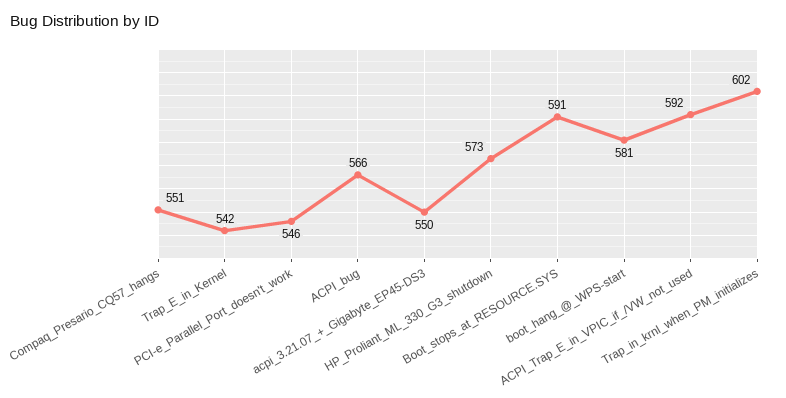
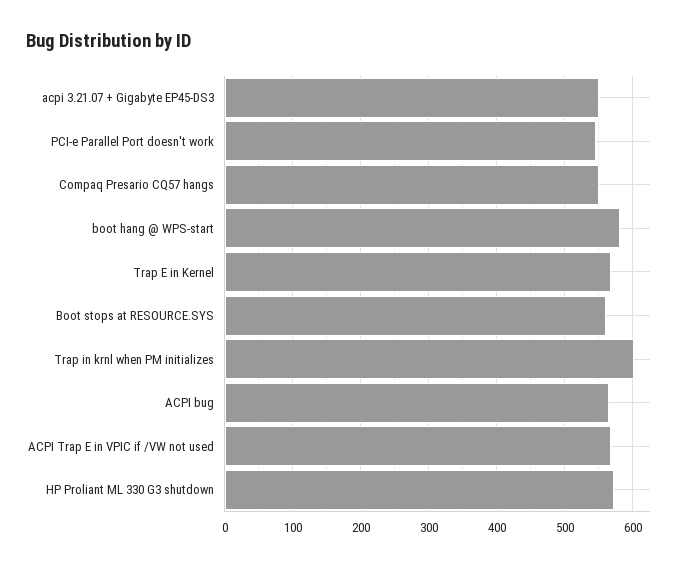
Trap_E_in_Kernel: 542 -> 570
Boot_stops_at_RESOURCE.SYS: 591 -> 560
ACPI_Trap_E_in_VPIC_if_/VW_not_used: 592 -> 570

